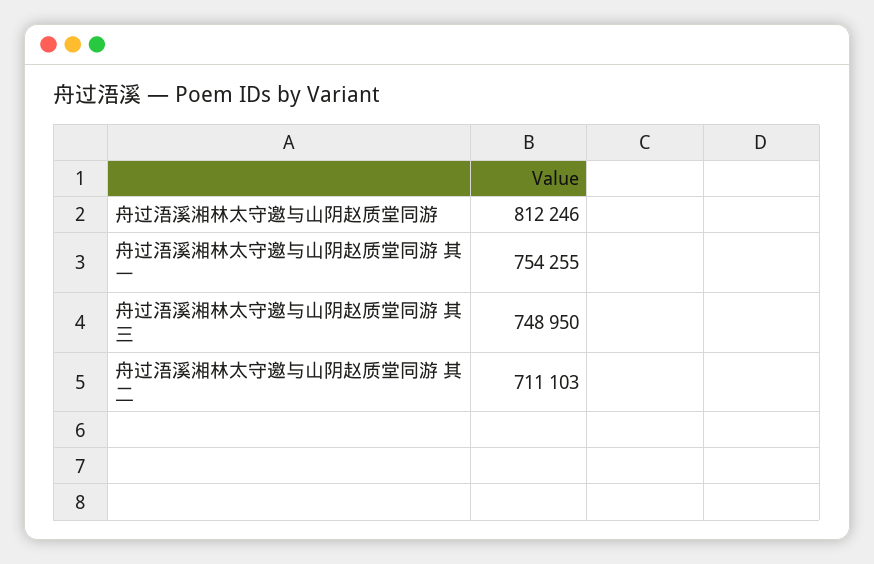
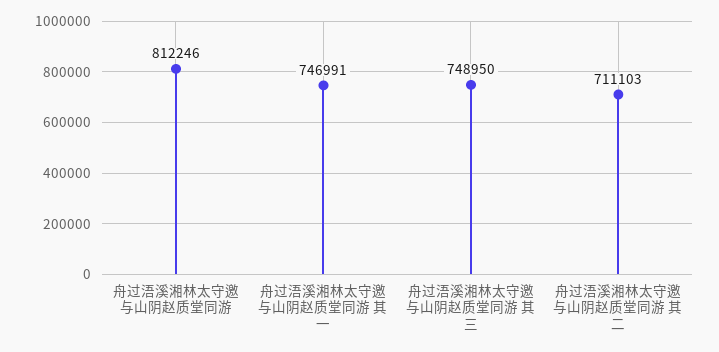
舟过浯溪湘林太守邀与山阴赵质堂同游 其一: 754255 -> 746991

